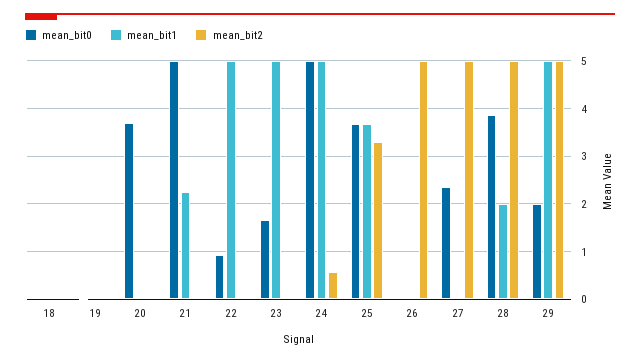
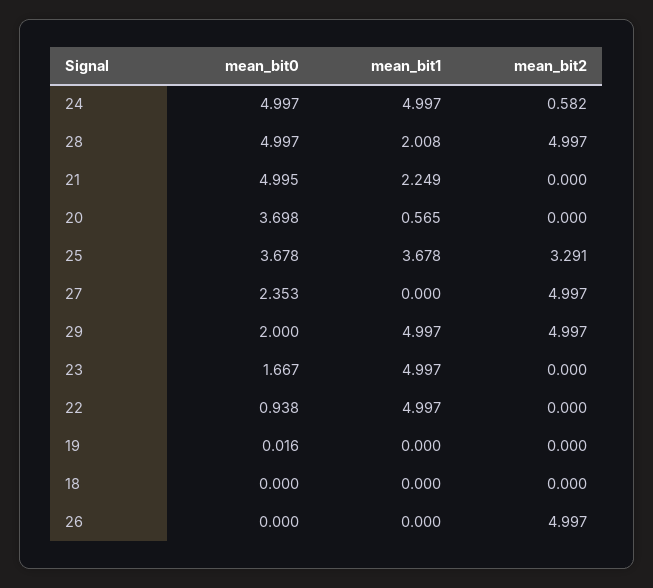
mean_bit1, 20: 0 -> 0.565
mean_bit0, 28: 3.8 -> 4.997

